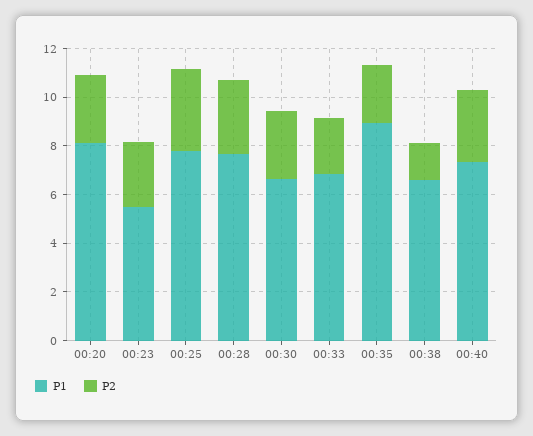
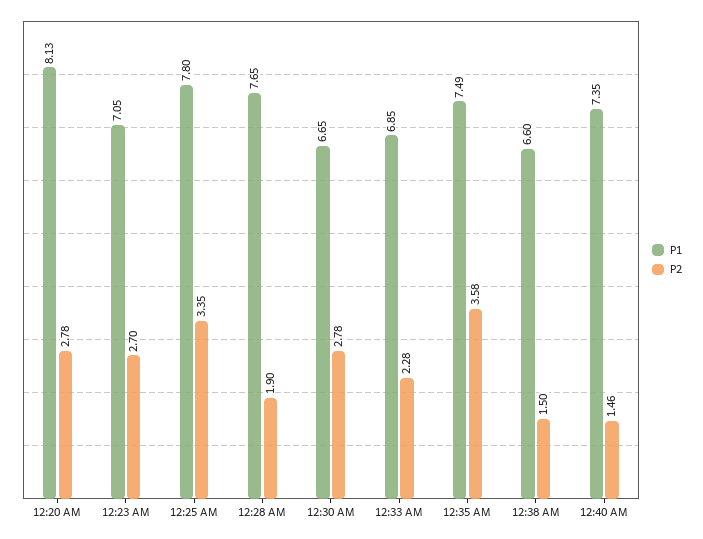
P1, 00:23: 5.5 -> 7.05
P2, 00:28: 3 -> 1.9
P1, 00:35: 9 -> 7.49
P2, 00:35: 2.5 -> 3.58
P2, 00:40: 3 -> 1.46

